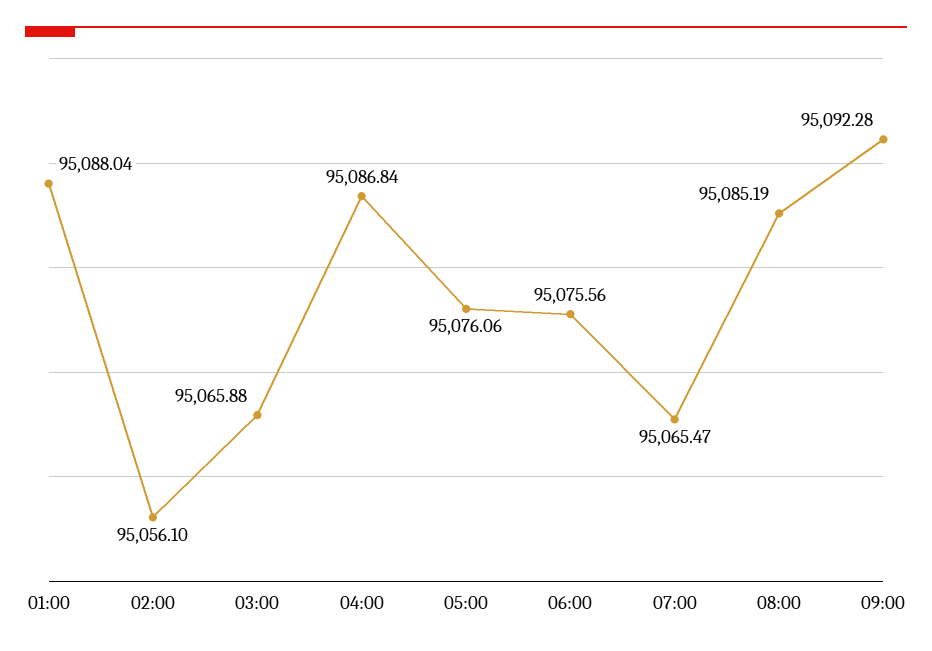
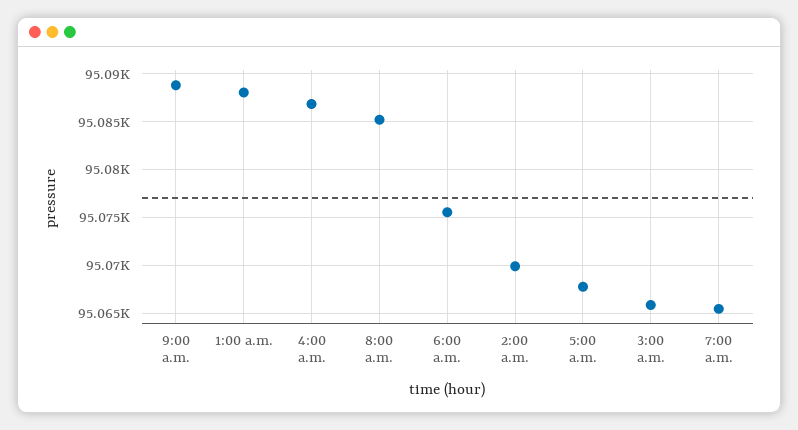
02:00: 95056.1 -> 95070
05:00: 95076.06 -> 95068
09:00: 95092.28 -> 95089

